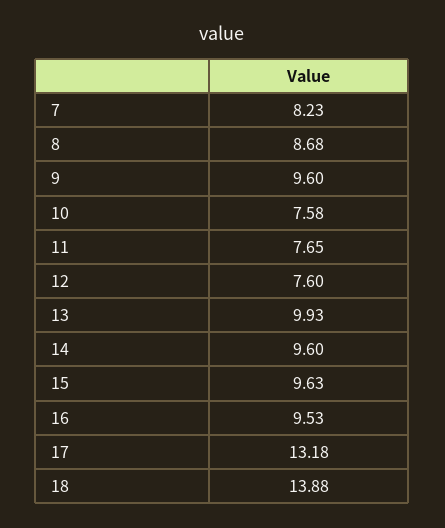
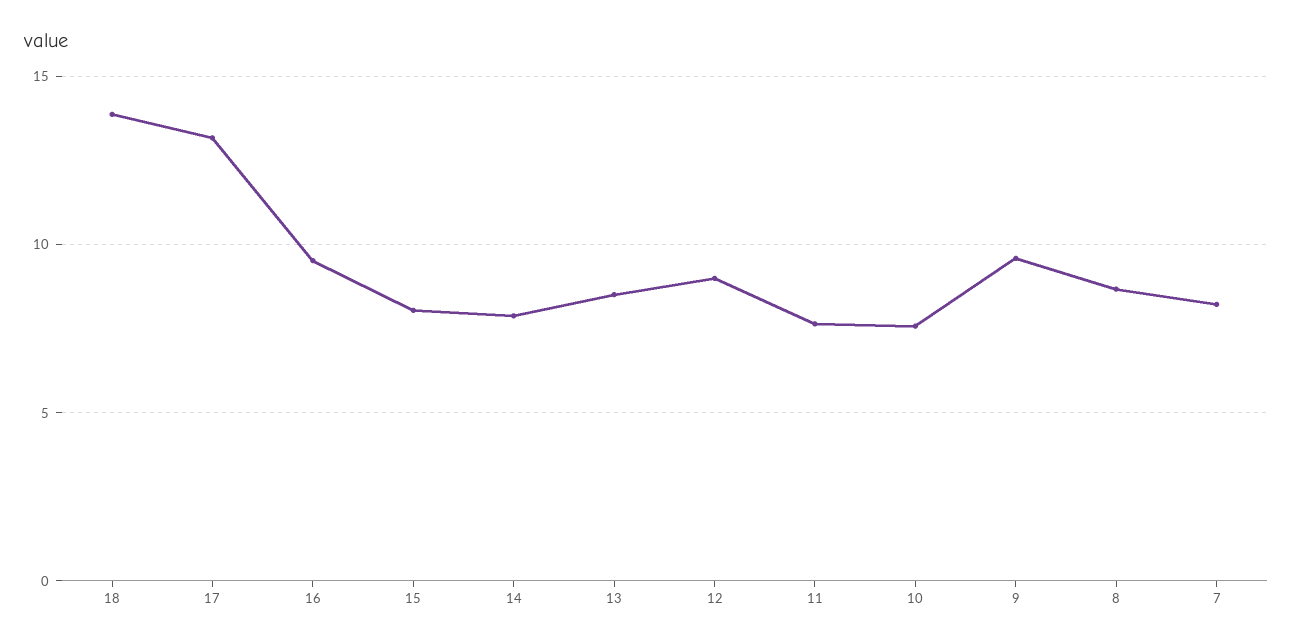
12: 7.6 -> 9
13: 9.93 -> 8.5
14: 9.6 -> 8
15: 9.63 -> 8

